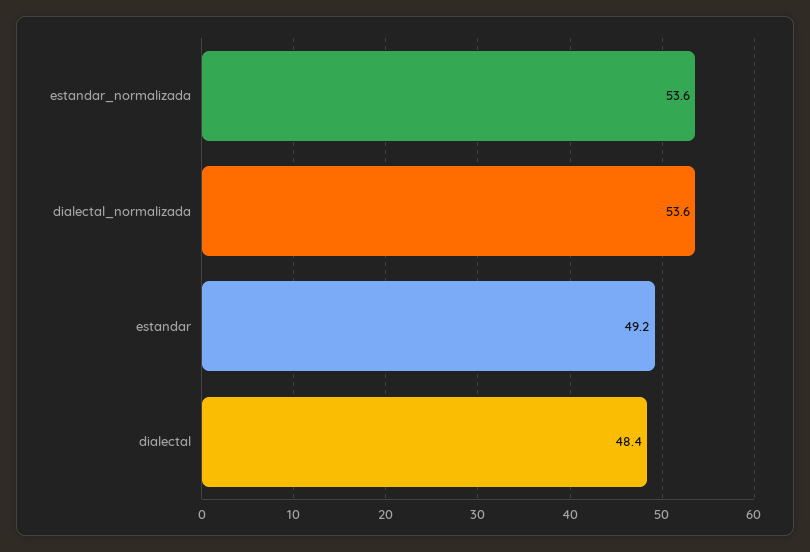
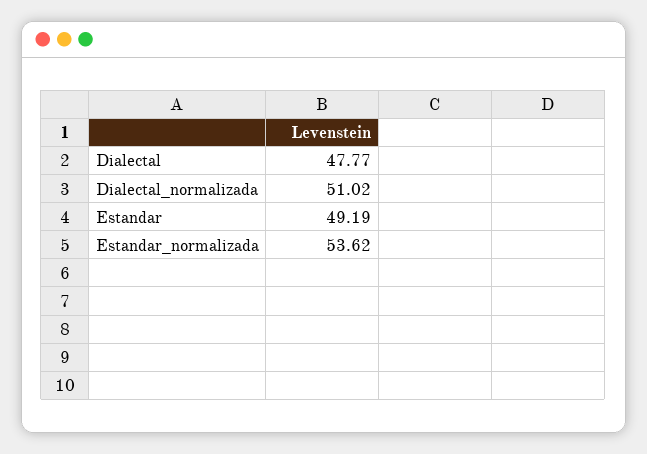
dialectal_normalizada: 53.6 -> 51.02
dialectal: 48.4 -> 47.77

